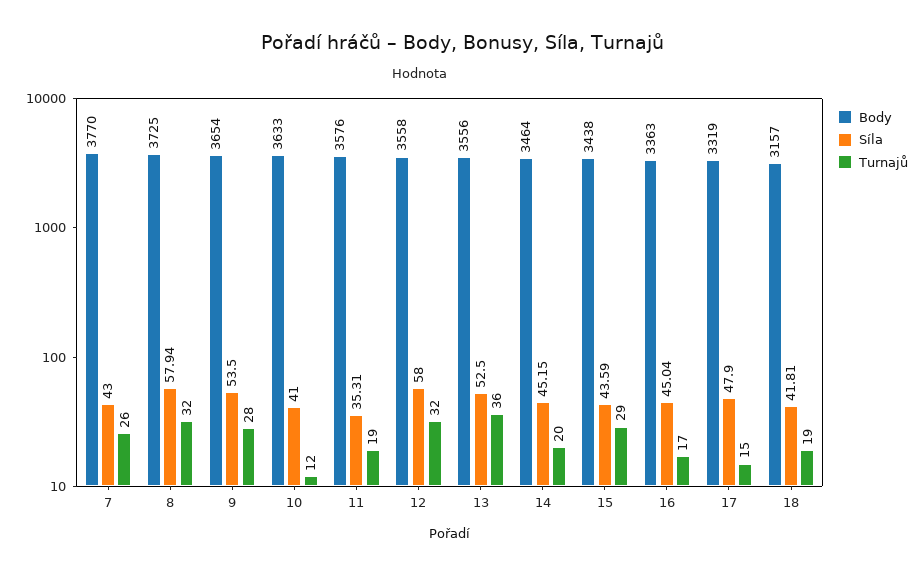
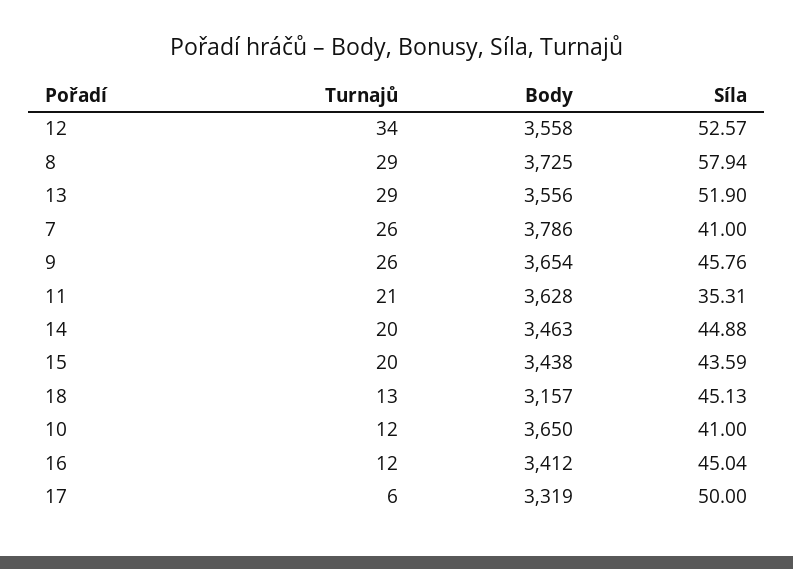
Body, 7: 3770 -> 3786
Síla, 7: 43 -> 41
Turnajů, 8: 32 -> 29
Síla, 9: 53.5 -> 45.76
Turnajů, 9: 28 -> 26
Body, 10: 3633 -> 3650
Body, 11: 3576 -> 3628
Turnajů, 11: 19 -> 21
Síla, 12: 58 -> 52.57
Turnajů, 12: 32 -> 34
Síla, 13: 52.5 -> 51.9
Turnajů, 13: 36 -> 29
Body, 14: 3464 -> 3463
Síla, 14: 45.15 -> 44.88
Turnajů, 15: 29 -> 20
Body, 16: 3363 -> 3412
Turnajů, 16: 17 -> 12
Síla, 17: 47.9 -> 50
Turnajů, 17: 15 -> 6
Síla, 18: 41.81 -> 45.13
Turnajů, 18: 19 -> 13

